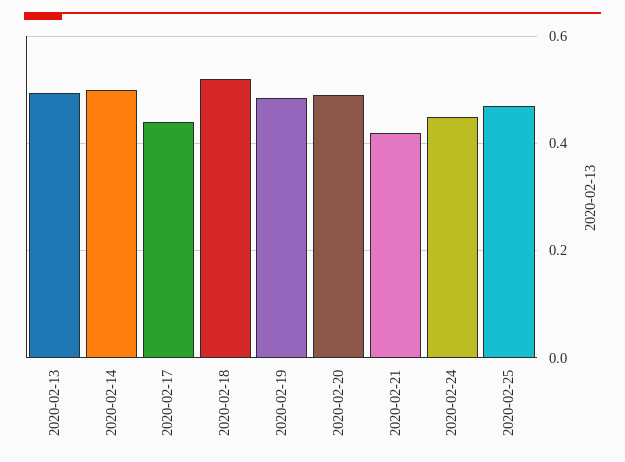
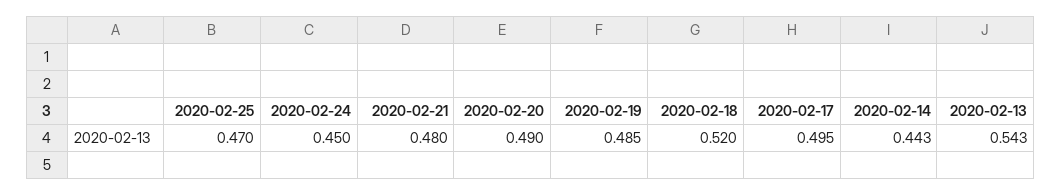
2020-02-13: 0.5 -> 0.543
2020-02-14: 0.5 -> 0.443
2020-02-17: 0.44 -> 0.495
2020-02-21: 0.42 -> 0.48

